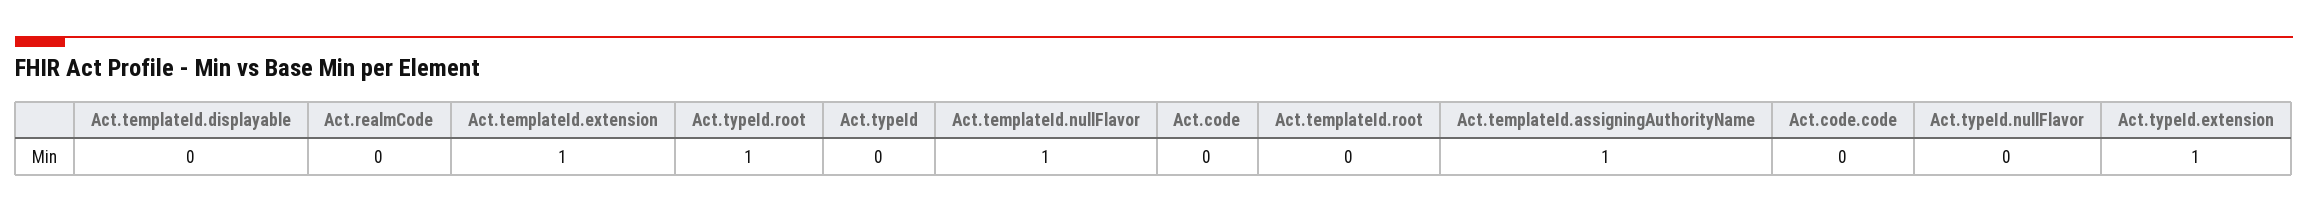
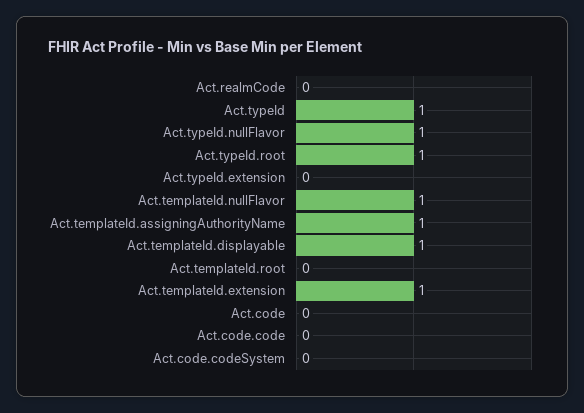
Act.templateId.displayable: 0 -> 1
Act.typeId: 0 -> 1
Act.typeId.nullFlavor: 0 -> 1
Act.typeId.extension: 1 -> 0
Act.code.codeSystem: none -> 0

